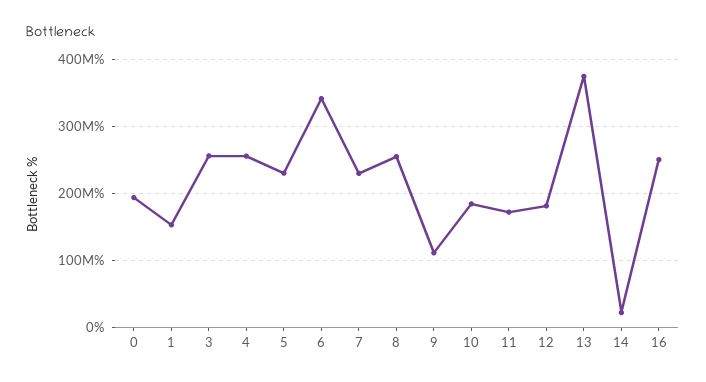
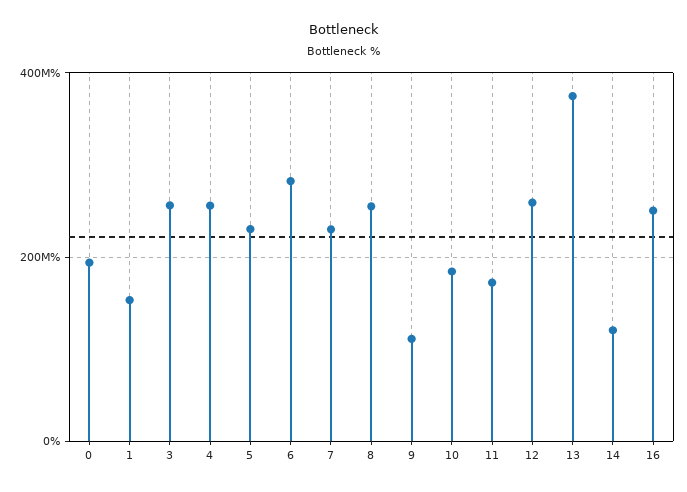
6: 340000000 -> 280000000
12: 180000000 -> 260000000
14: 20000000 -> 120000000

